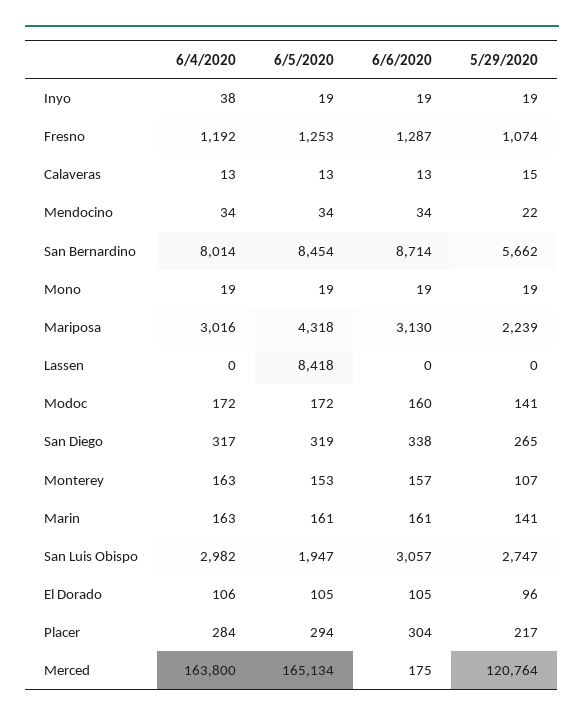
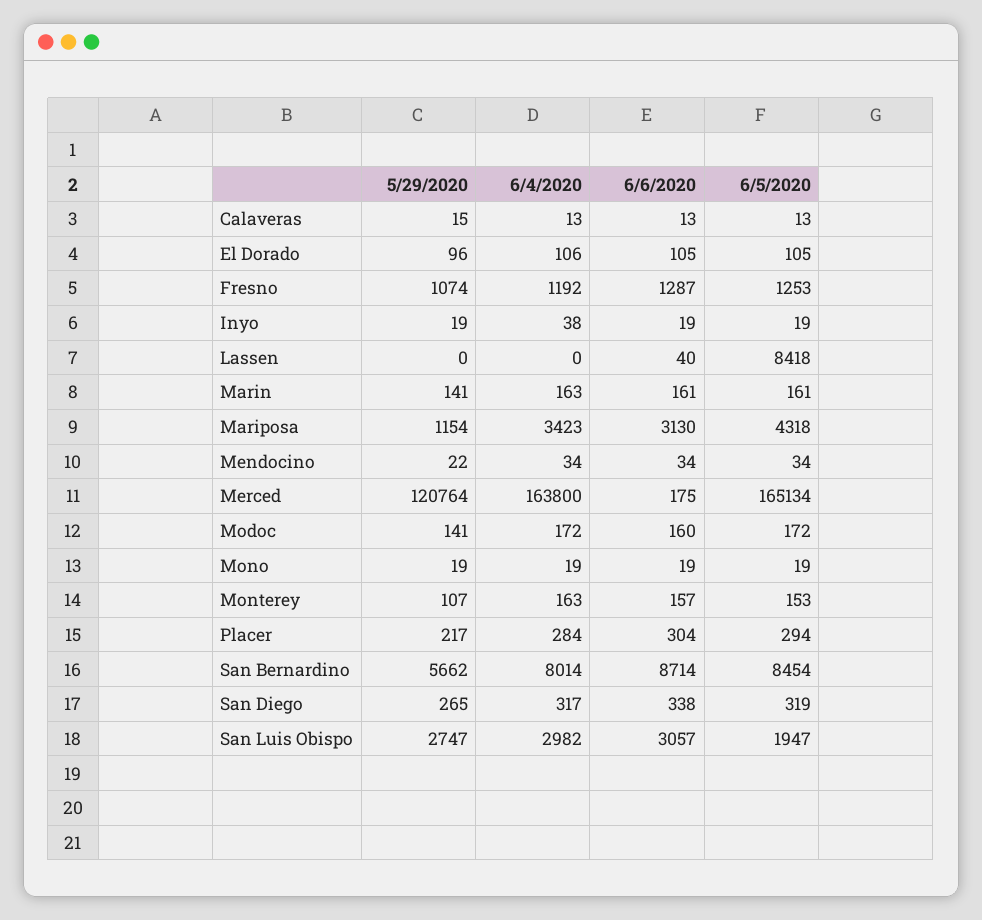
6/4/2020, Mariposa: 3016 -> 3423
5/29/2020, Mariposa: 2239 -> 1154
6/6/2020, Lassen: 0 -> 40

